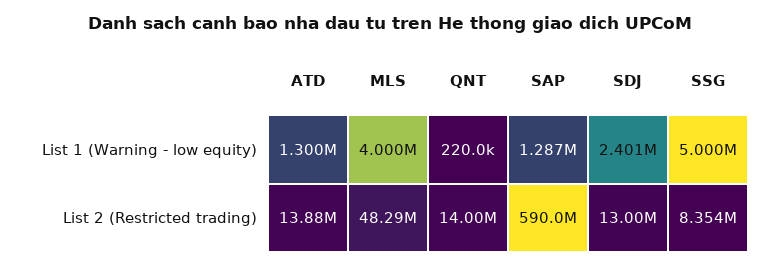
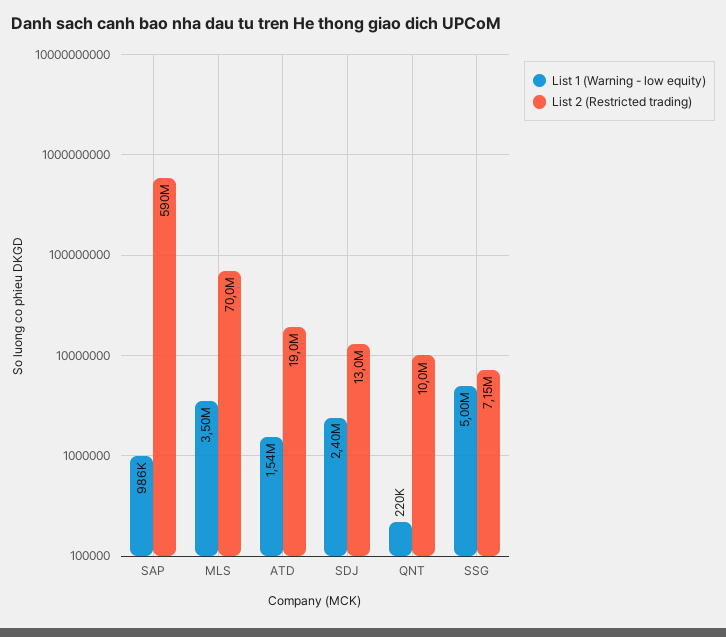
List 1 (Warning - low equity), ATD: 1300000 -> 1540000
List 1 (Warning - low equity), MLS: 4000000 -> 3500000
List 1 (Warning - low equity), SAP: 1287000 -> 986000
List 2 (Restricted trading), ATD: 13880000 -> 19000000
List 2 (Restricted trading), MLS: 48290000 -> 70000000
List 2 (Restricted trading), QNT: 14000000 -> 10000000
List 2 (Restricted trading), SSG: 8354000 -> 7150000

